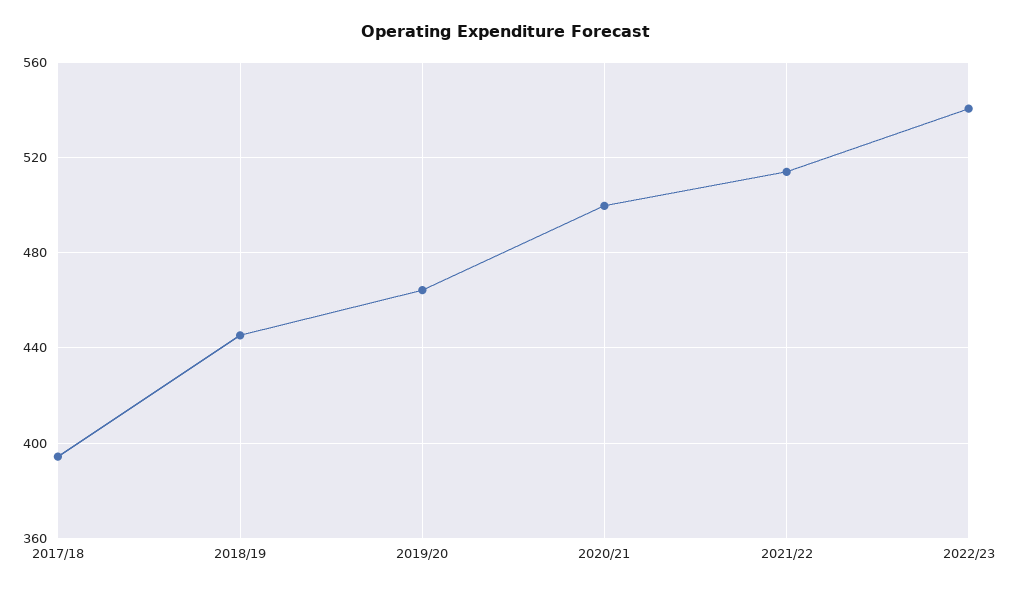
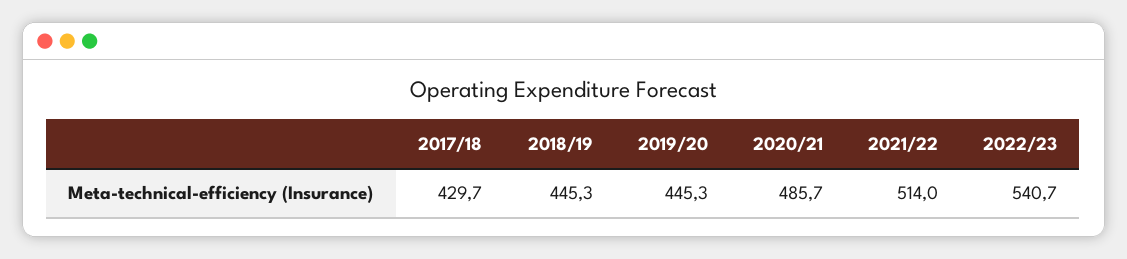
2017/18: 395 -> 429.7
2019/20: 465 -> 445.3
2020/21: 500 -> 485.7

